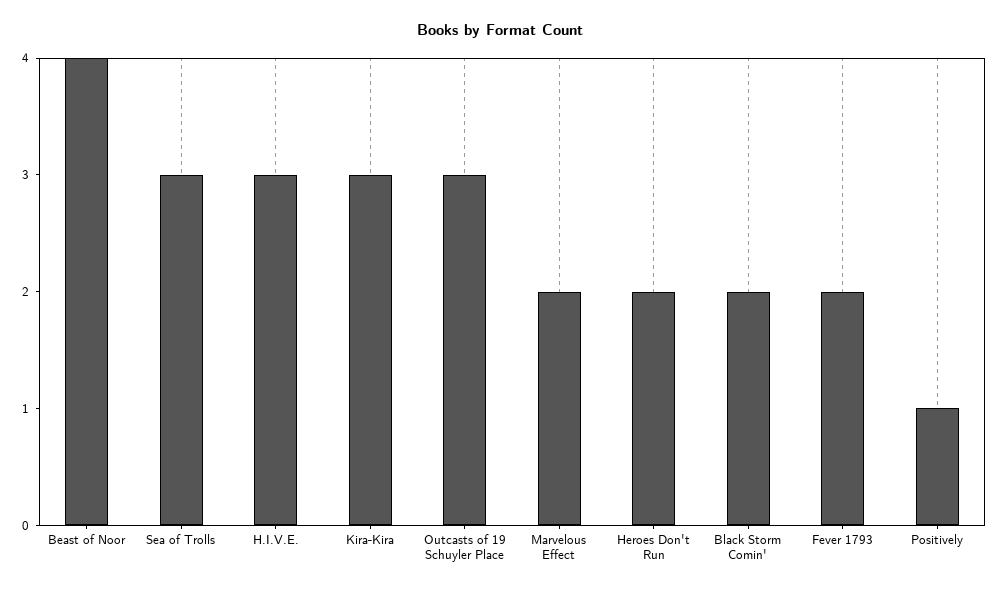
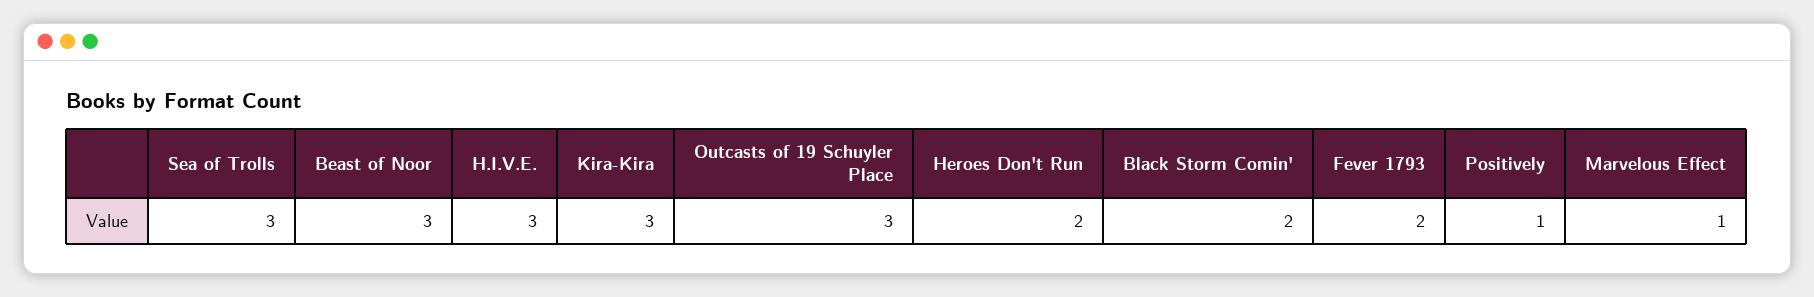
Beast of Noor: 4 -> 3
Marvelous Effect: 2 -> 1

